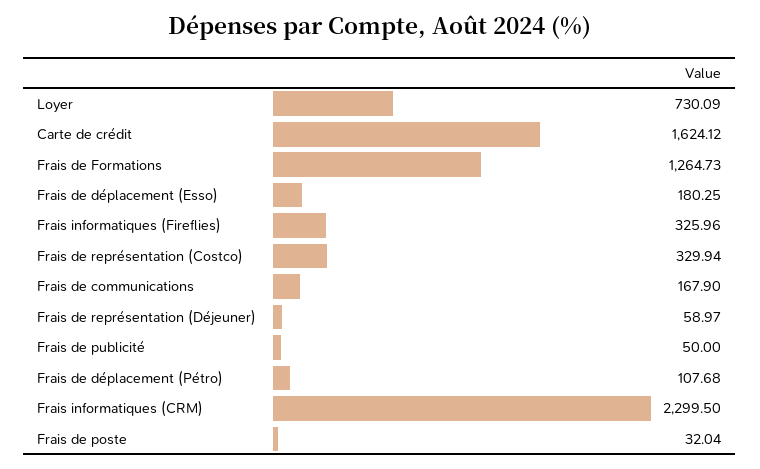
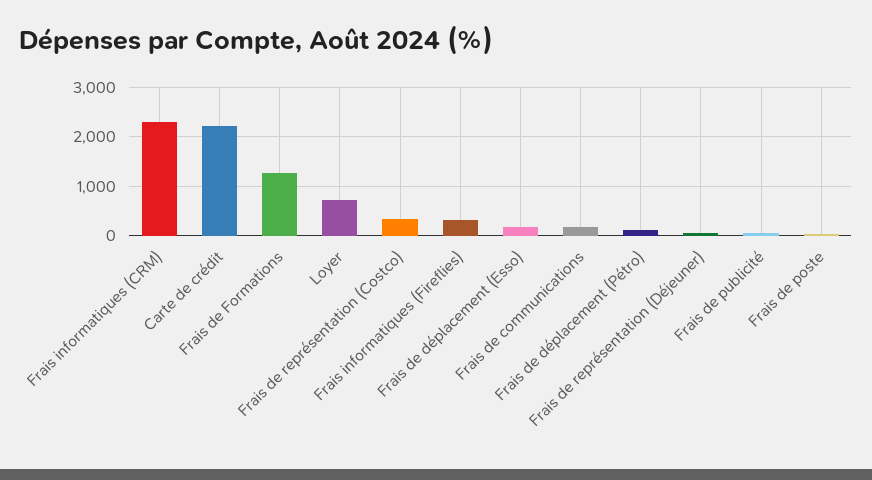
Carte de crédit: 1624.12 -> 2200

